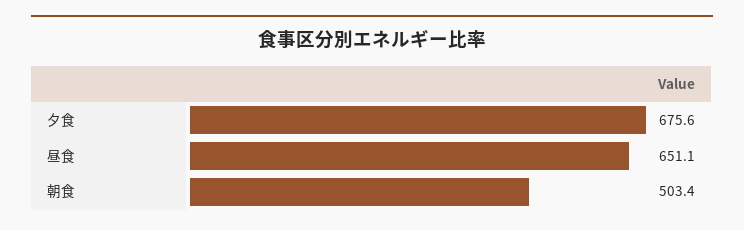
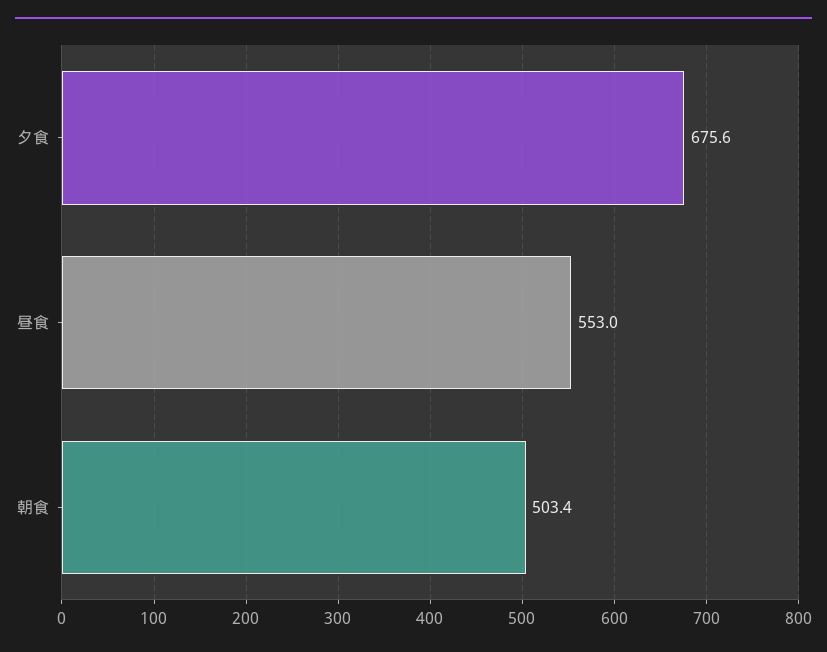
昼食: 651.1 -> 553

